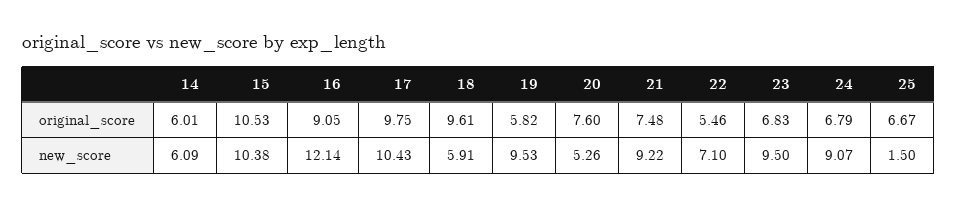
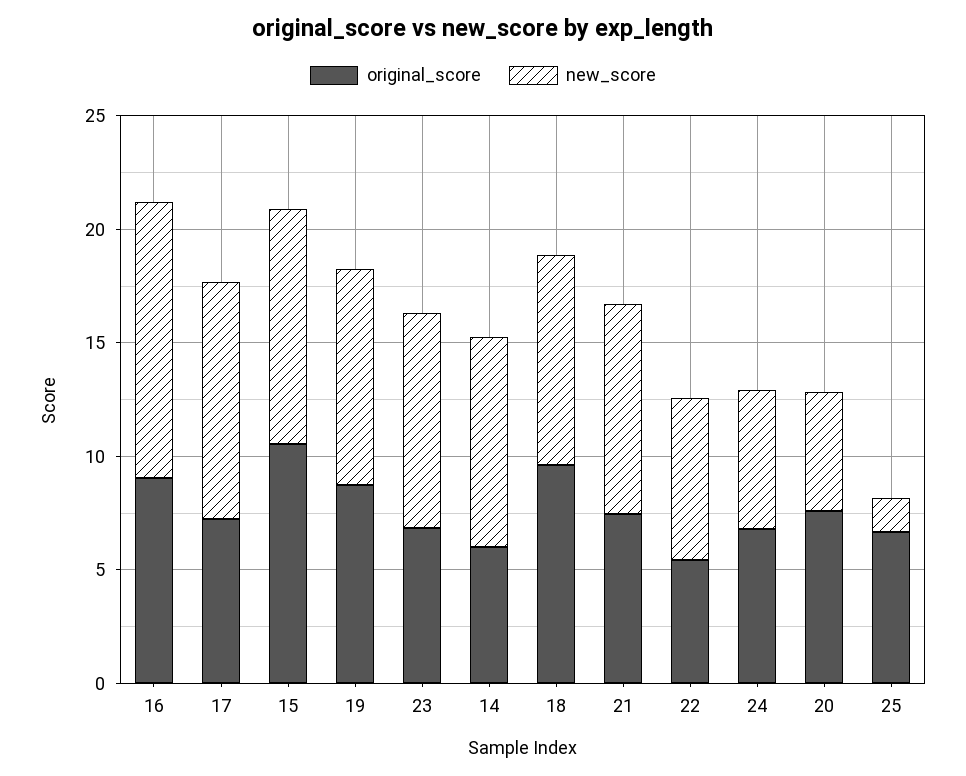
original_score, 17: 9.75 -> 7
original_score, 19: 5.82 -> 9
new_score, 14: 6.09 -> 9
new_score, 18: 5.91 -> 9
new_score, 24: 9.07 -> 6

